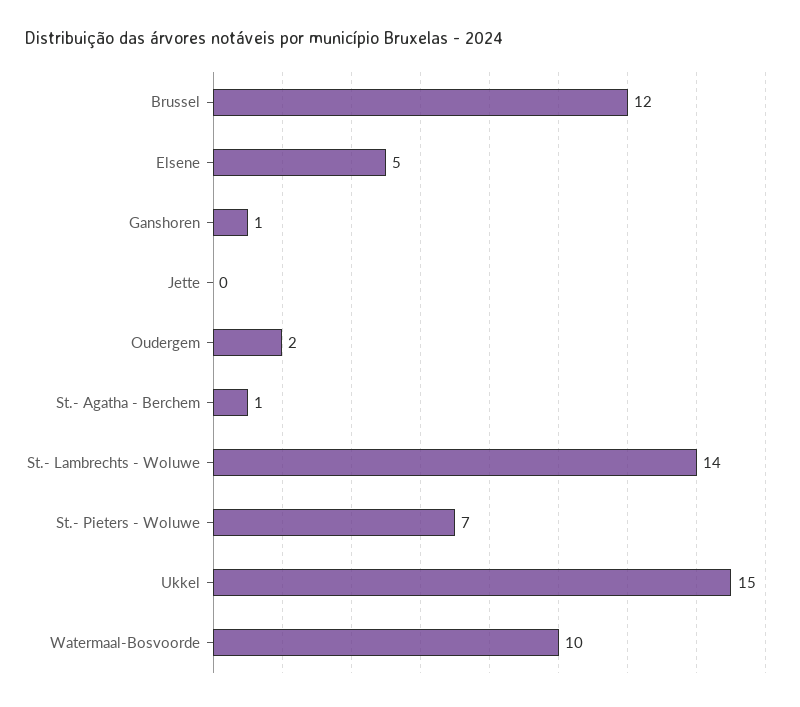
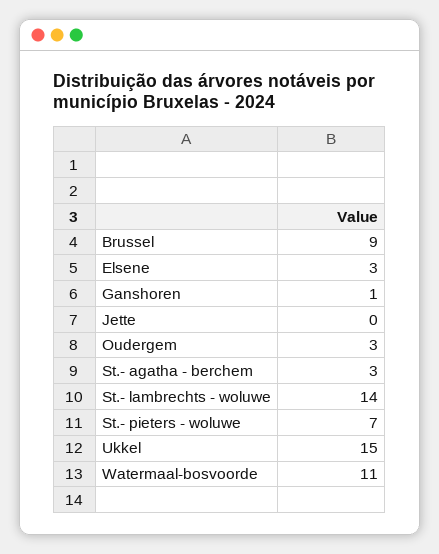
Brussel: 12 -> 9
Elsene: 5 -> 3
Oudergem: 2 -> 3
St.- Agatha - Berchem: 1 -> 3
Watermaal-Bosvoorde: 10 -> 11

